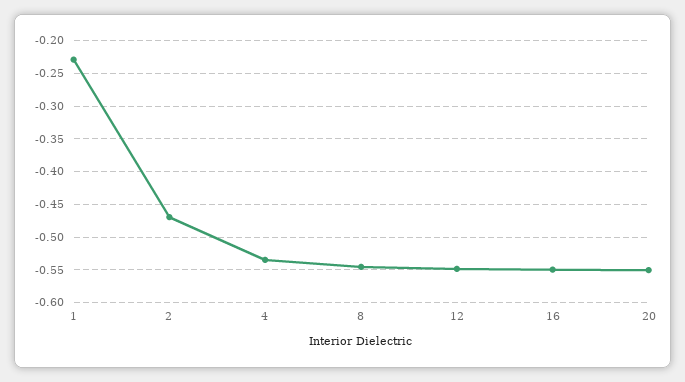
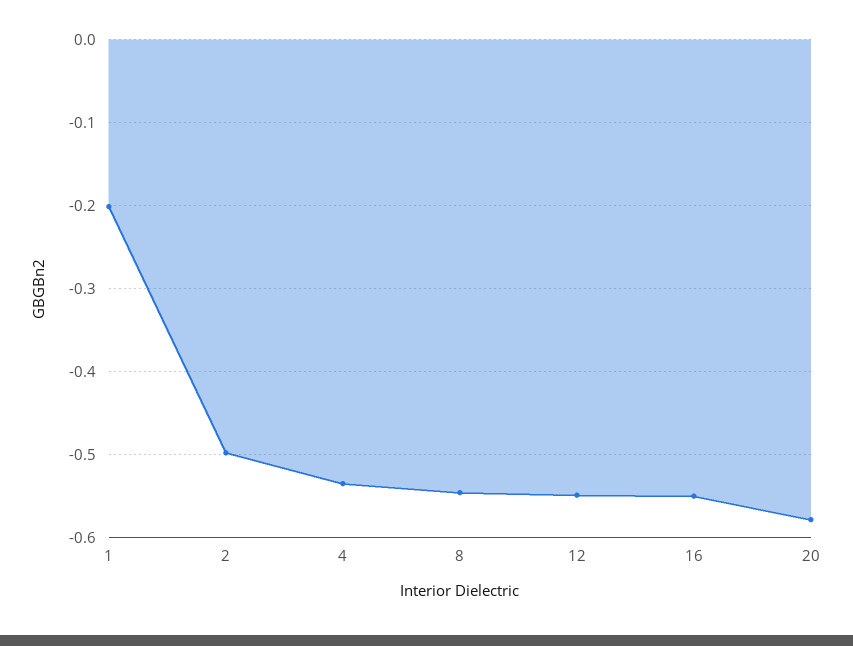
1: -0.23 -> -0.2
2: -0.47 -> -0.5
20: -0.55 -> -0.58

